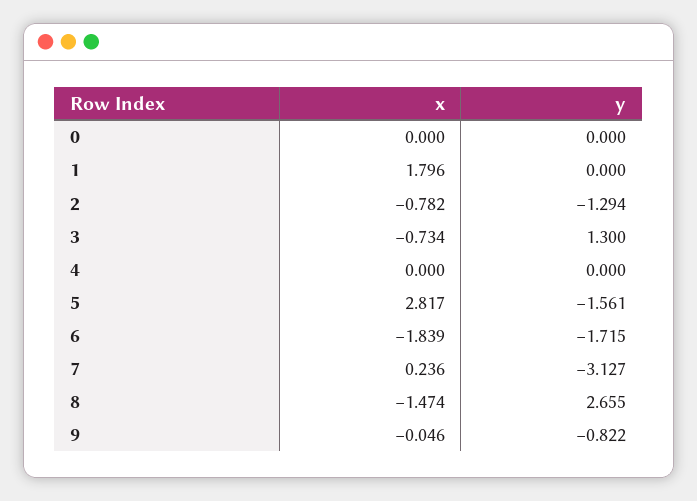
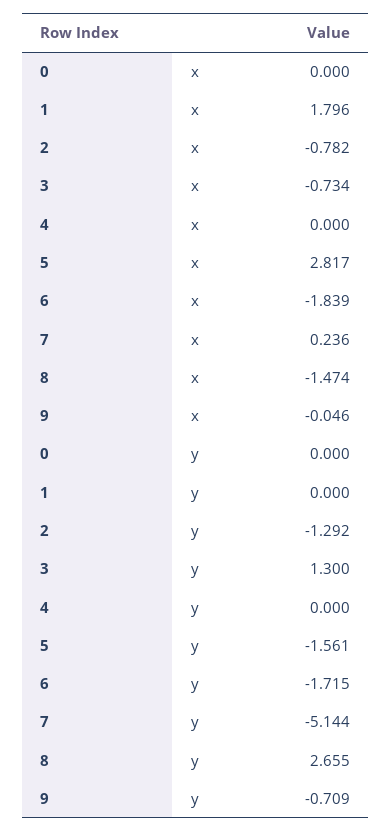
y, 2: -1.294 -> -1.292
y, 7: -3.127 -> -5.144
y, 9: -0.822 -> -0.709

